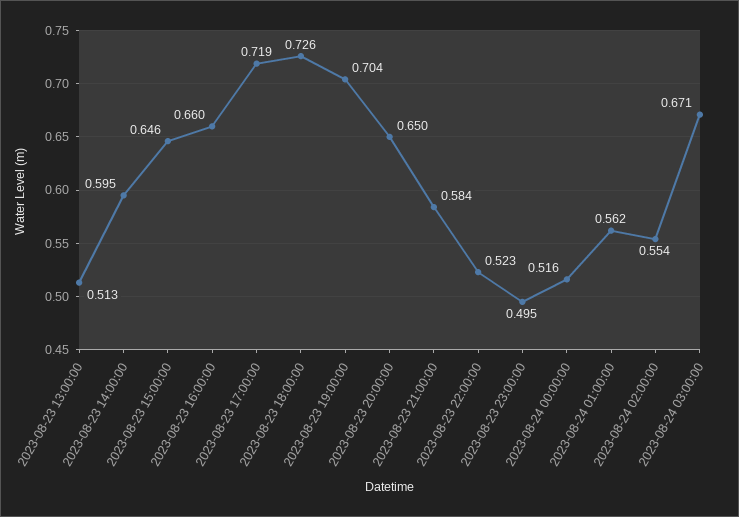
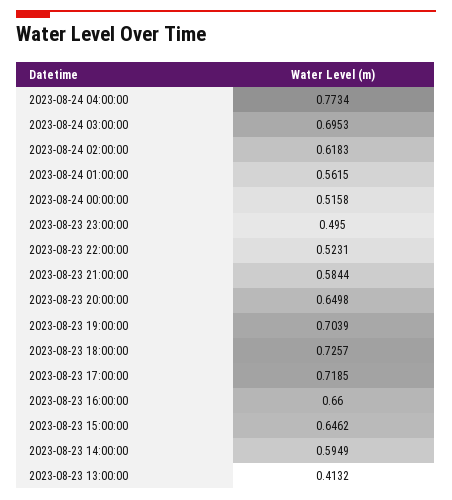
2023-08-23 13:00:00: 0.513 -> 0.4132
2023-08-24 02:00:00: 0.554 -> 0.6183
2023-08-24 03:00:00: 0.671 -> 0.6953
2023-08-24 04:00:00: none -> 0.7734

